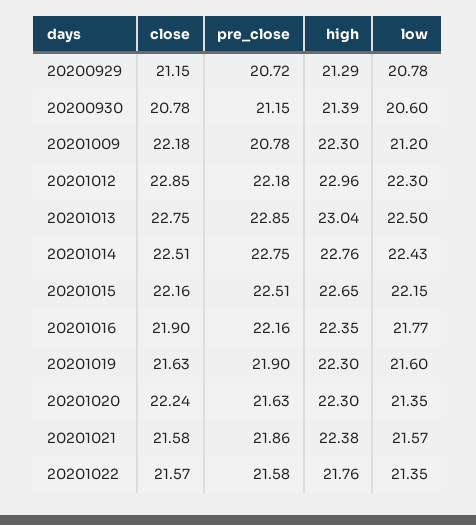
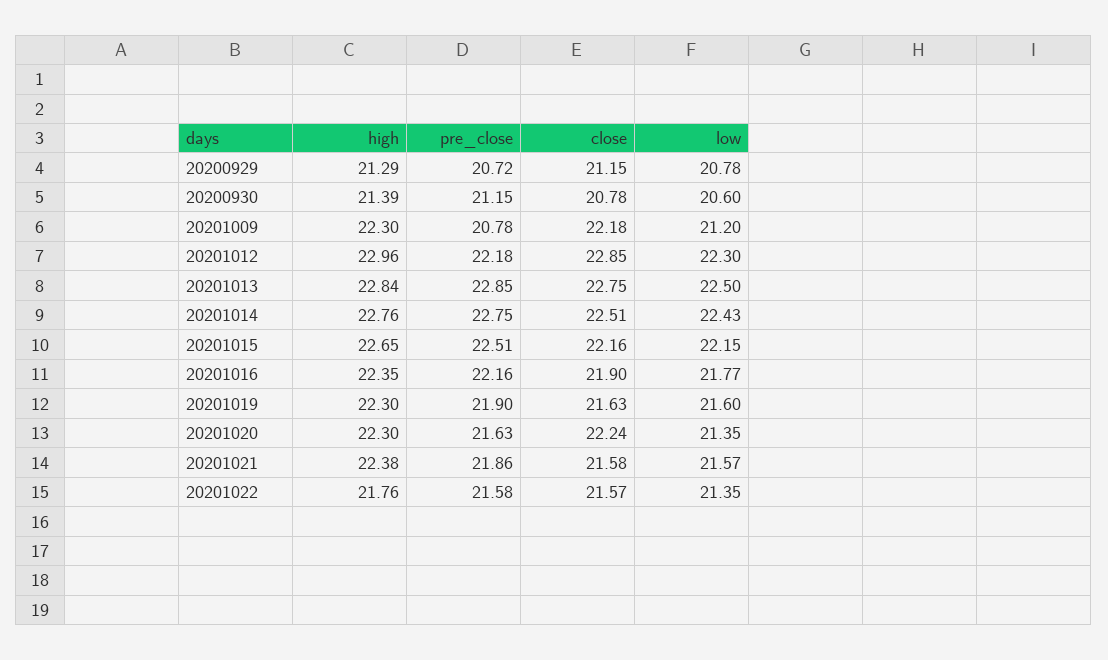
high, 20201013: 23.04 -> 22.84

